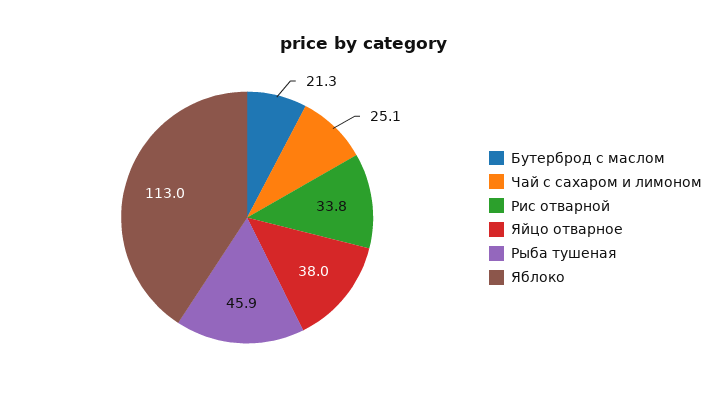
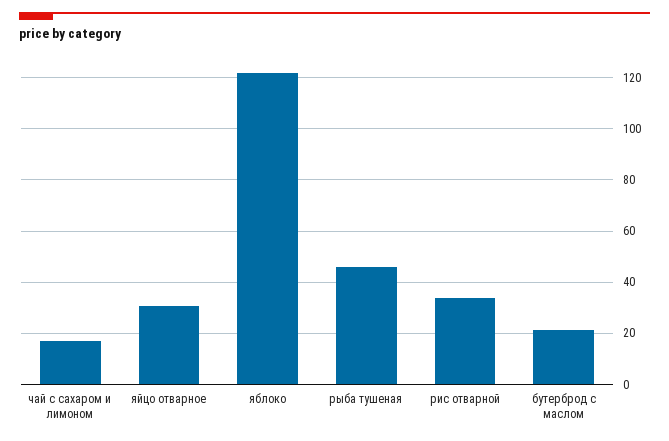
Чай с сахаром и лимоном: 25.1 -> 17.5
Яйцо отварное: 38 -> 30
Яблоко: 113 -> 122.5

